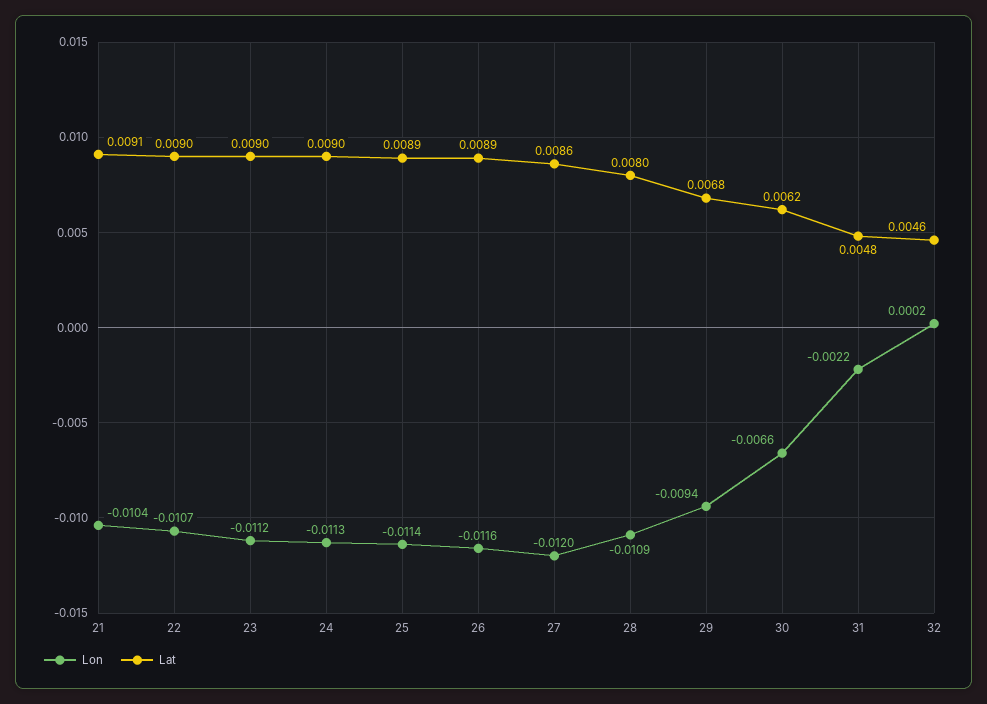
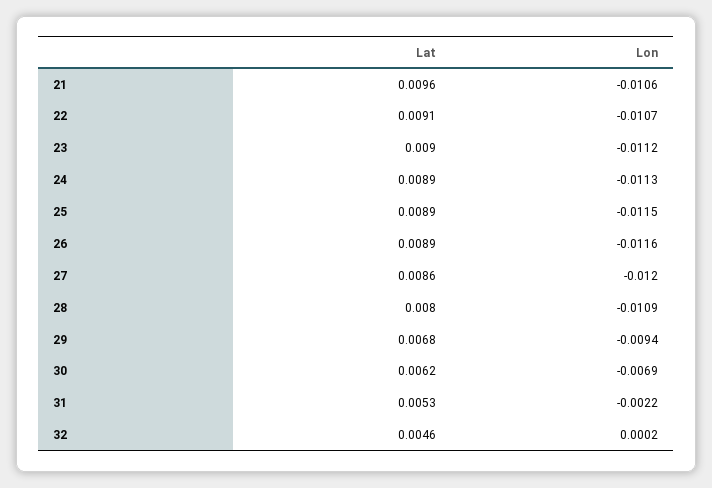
Lon, 21: -0.0104 -> -0.0106
Lat, 21: 0.0091 -> 0.0096
Lat, 22: 0.009 -> 0.0091
Lat, 24: 0.009 -> 0.0089
Lon, 25: -0.0114 -> -0.0115
Lon, 30: -0.0066 -> -0.0069
Lat, 31: 0.0048 -> 0.0053

